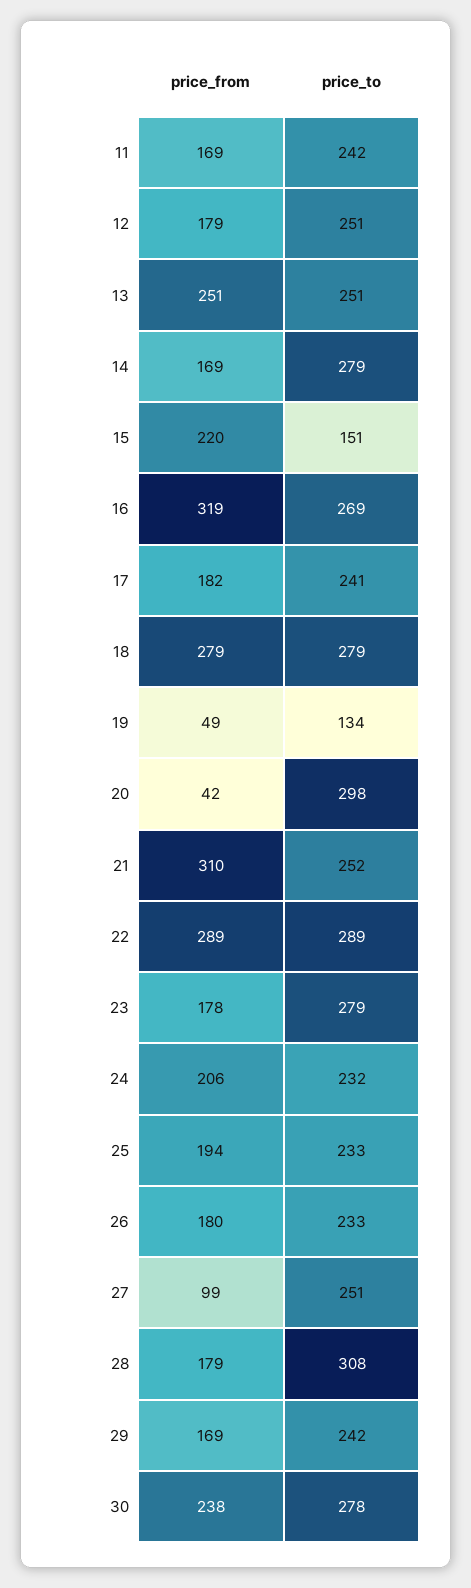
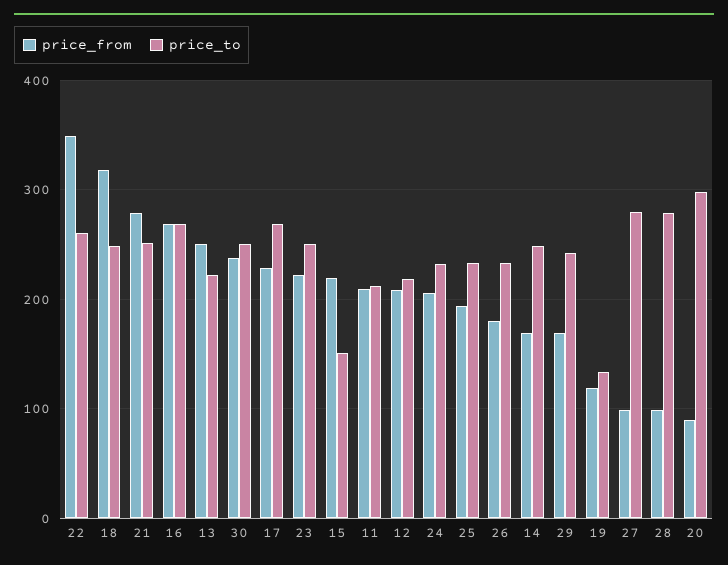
price_from, 11: 169 -> 210
price_to, 11: 242 -> 210
price_from, 12: 179 -> 210
price_to, 12: 251 -> 220
price_to, 13: 251 -> 220
price_to, 14: 279 -> 250
price_from, 16: 319 -> 270
price_from, 17: 182 -> 230
price_to, 17: 241 -> 270
price_from, 18: 279 -> 320
price_to, 18: 279 -> 250
price_from, 19: 49 -> 120
price_from, 20: 42 -> 90
price_from, 21: 310 -> 280
price_from, 22: 289 -> 350
price_to, 22: 289 -> 260
price_from, 23: 178 -> 220
price_to, 23: 279 -> 250
price_to, 27: 251 -> 280
price_from, 28: 179 -> 100
price_to, 28: 308 -> 280
price_to, 30: 278 -> 250

